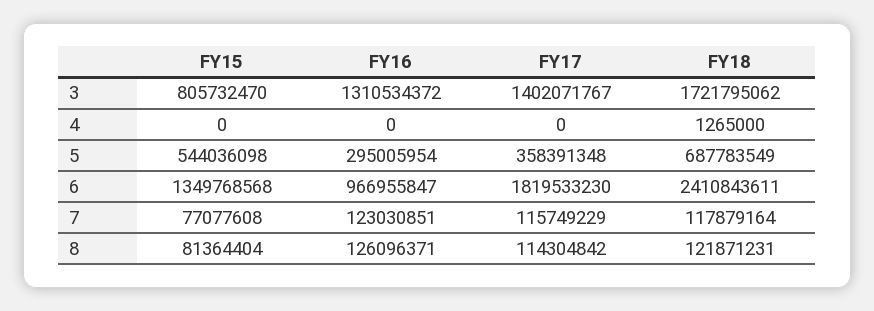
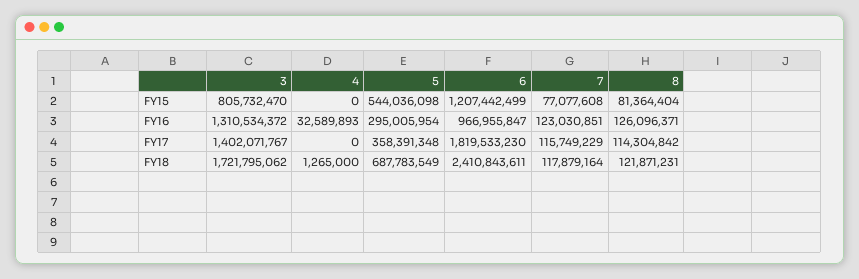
FY16, 4: 0 -> 32589893
FY15, 6: 1349768568 -> 1207442499

